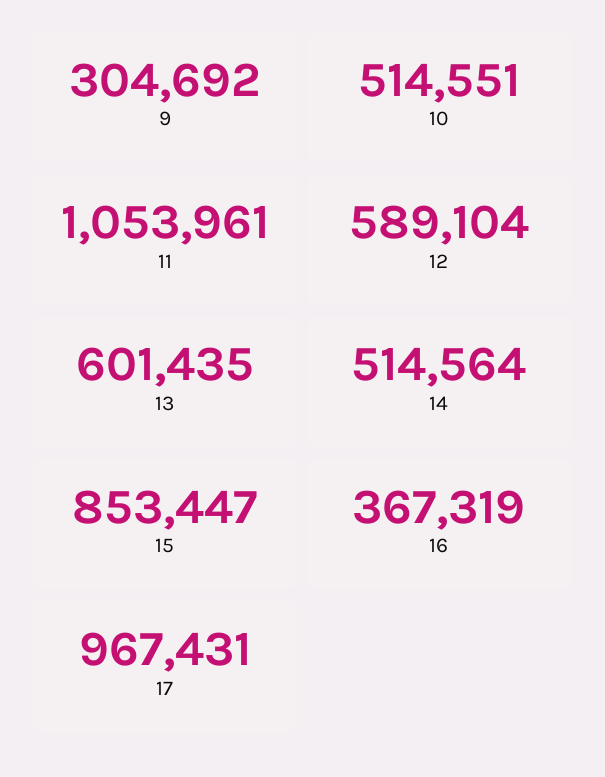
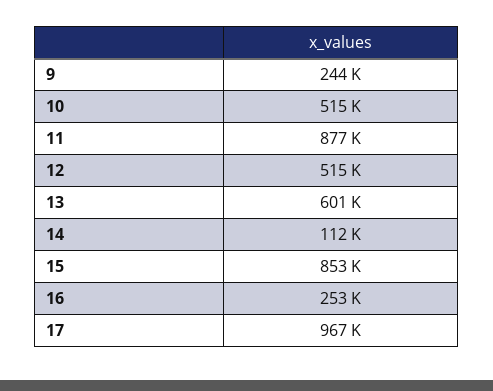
9: 304692 -> 244000
11: 1053961 -> 877000
12: 589104 -> 515000
14: 514564 -> 112000
16: 367319 -> 253000

